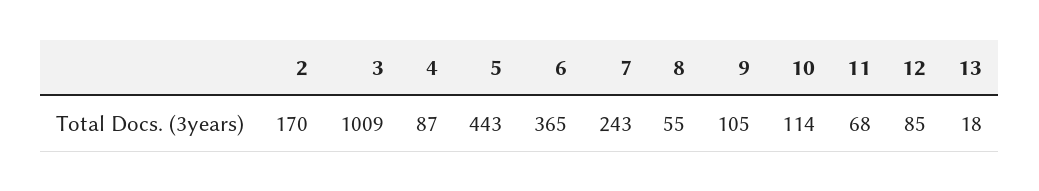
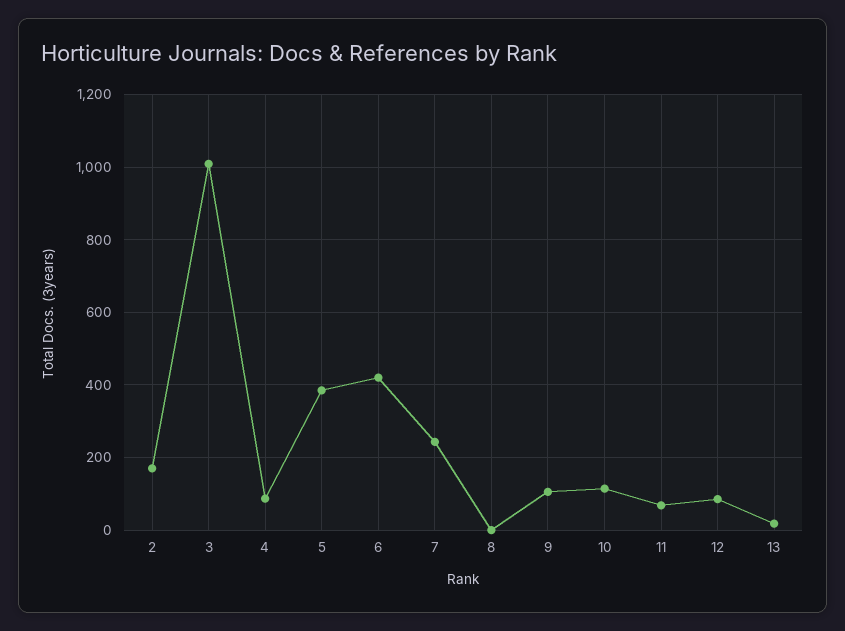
5: 443 -> 380
6: 365 -> 420
8: 55 -> 0

